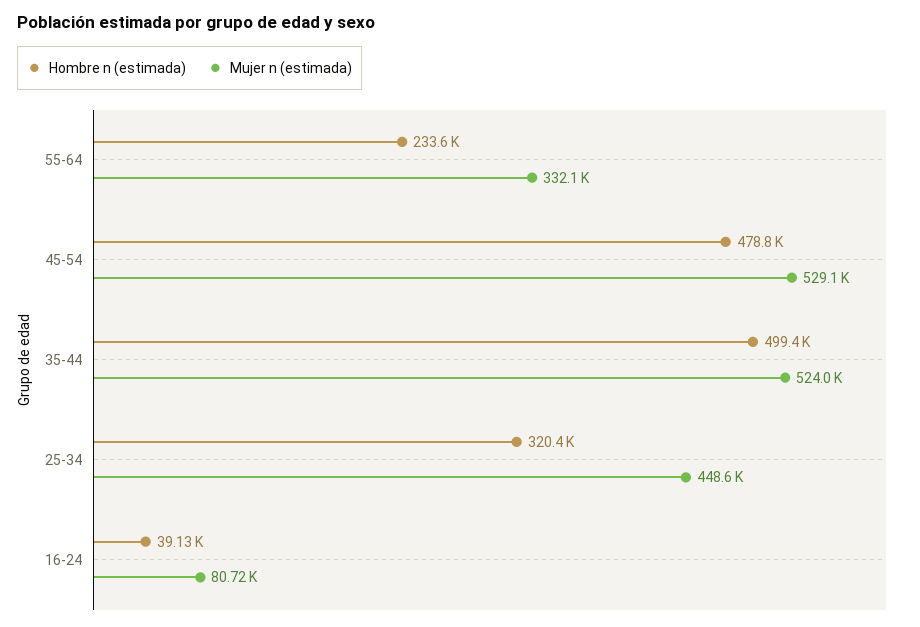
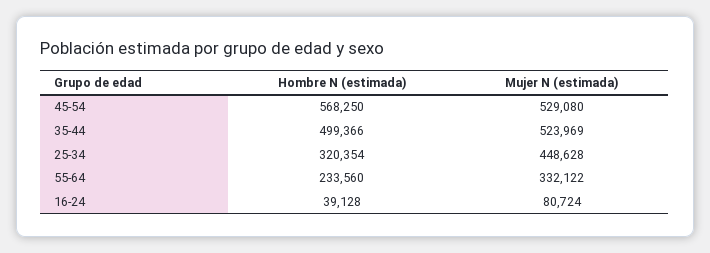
Hombre n (estimada), 45-54: 478800 -> 568250

